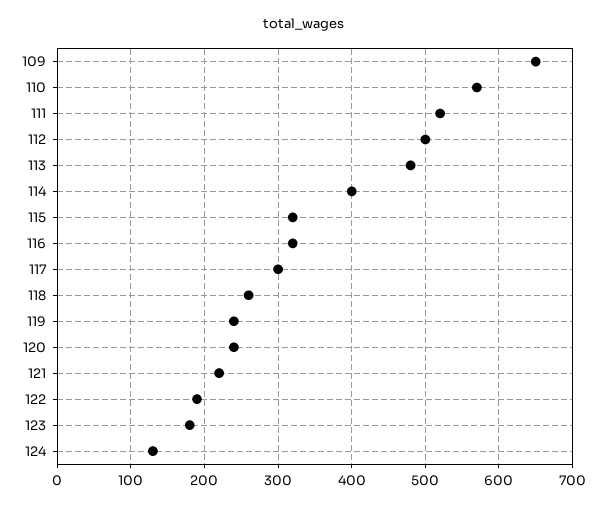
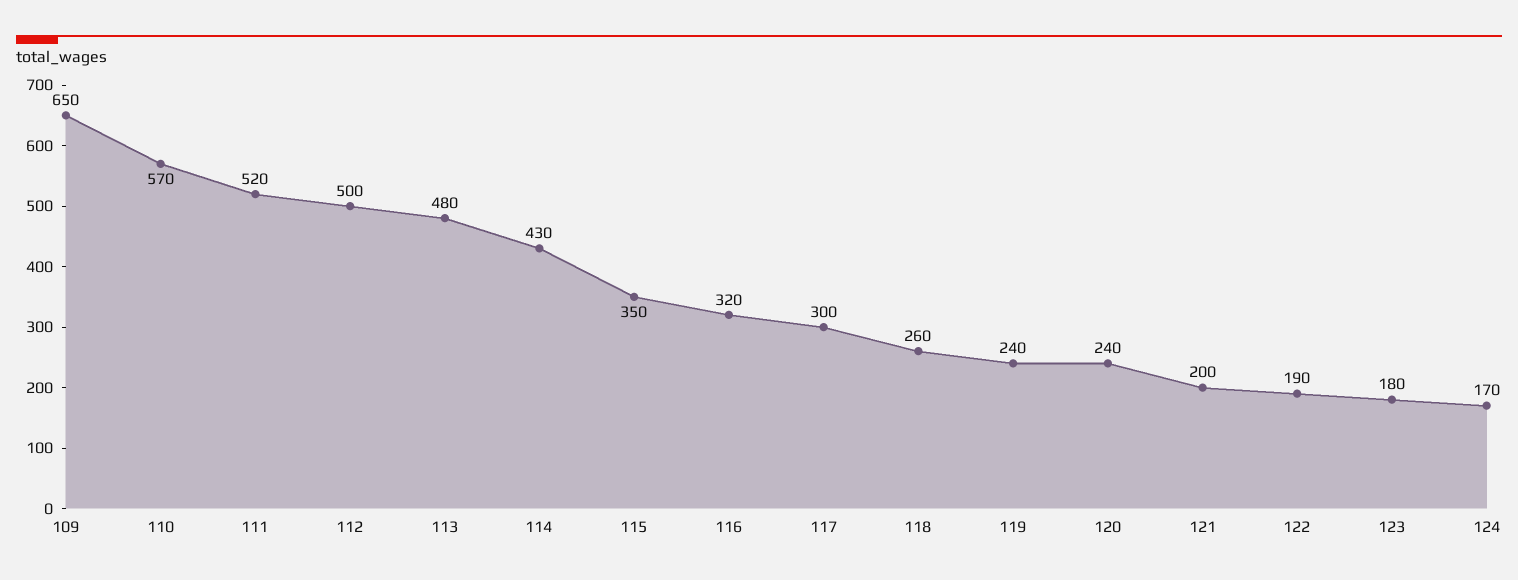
114: 400 -> 430
115: 320 -> 350
121: 220 -> 200
124: 130 -> 170

